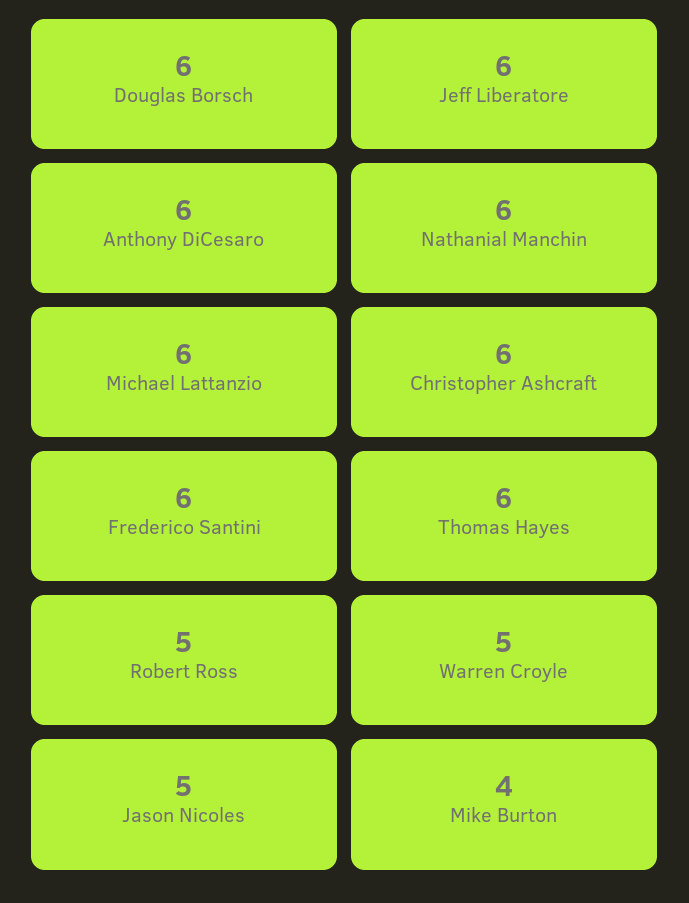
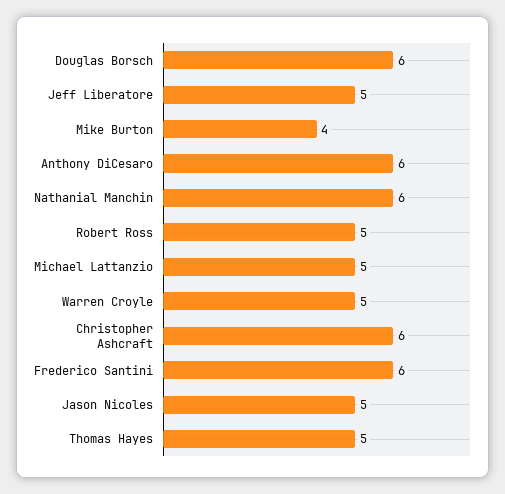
Jeff Liberatore: 6 -> 5
Michael Lattanzio: 6 -> 5
Thomas Hayes: 6 -> 5

